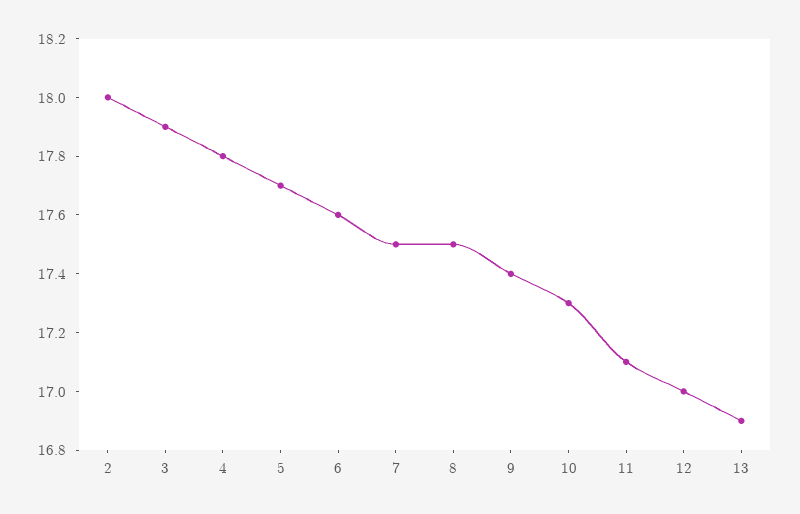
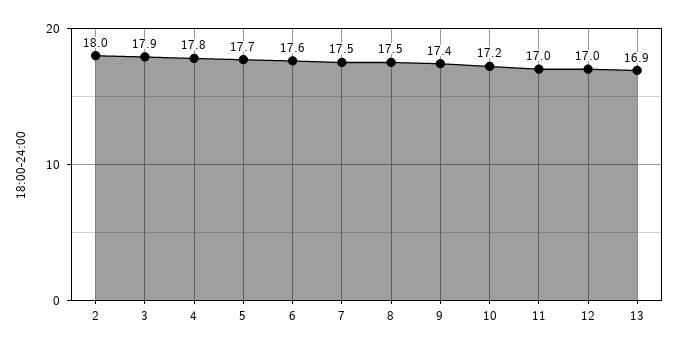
10: 17.3 -> 17.2
11: 17.1 -> 17

